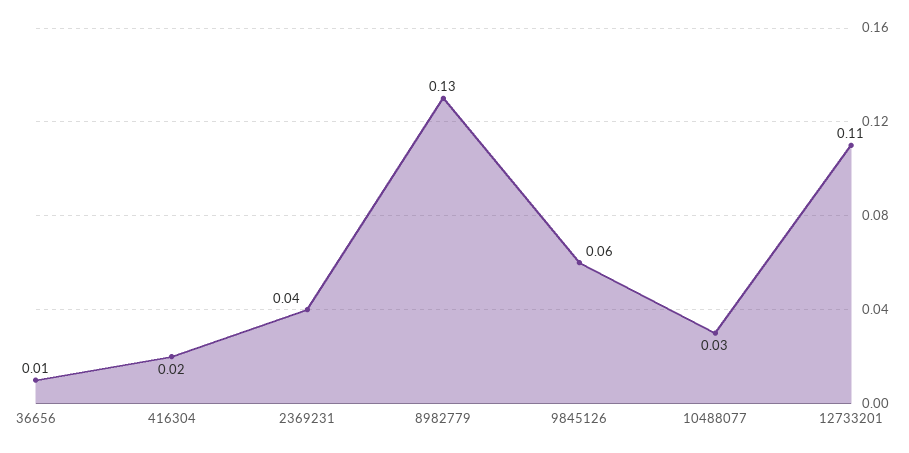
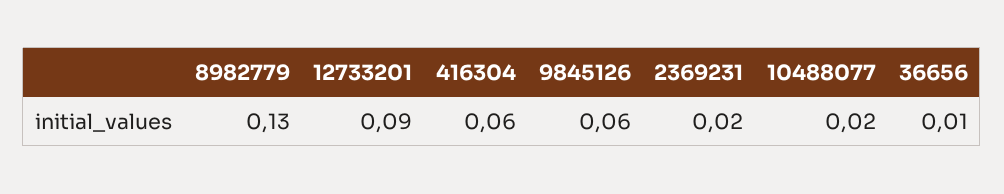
416304: 0.02 -> 0.06
2369231: 0.04 -> 0.02
10488077: 0.03 -> 0.02
12733201: 0.11 -> 0.09

